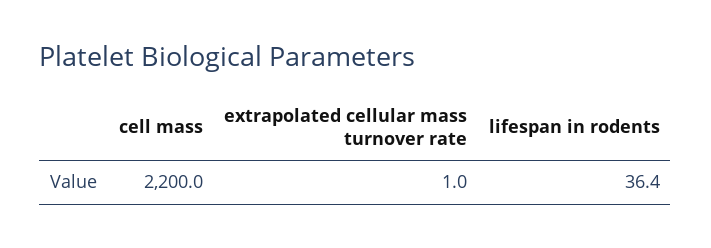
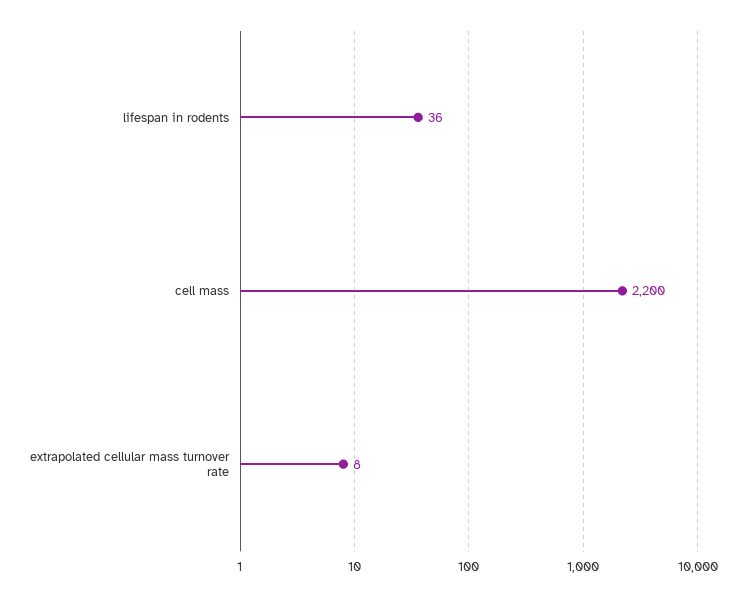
extrapolated cellular mass turnover rate: 1 -> 8

